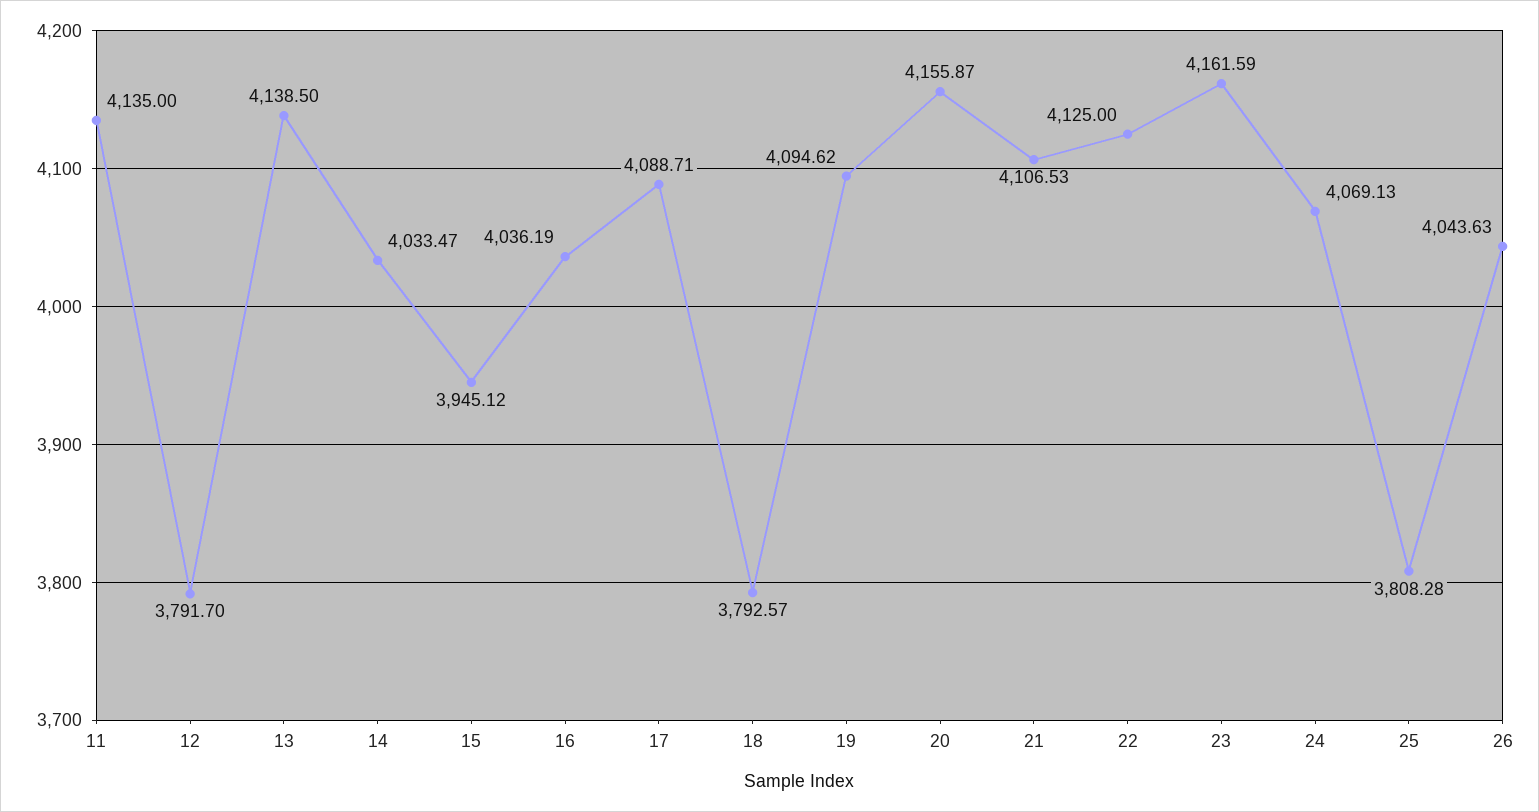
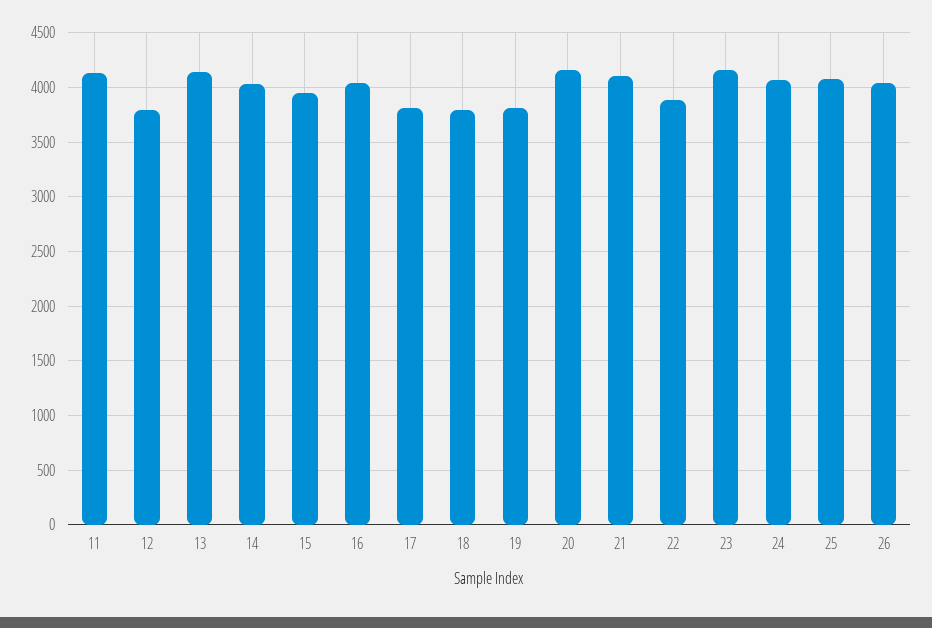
17: 4088.71 -> 3800
19: 4094.62 -> 3800
22: 4125 -> 3900
25: 3808.28 -> 4100

